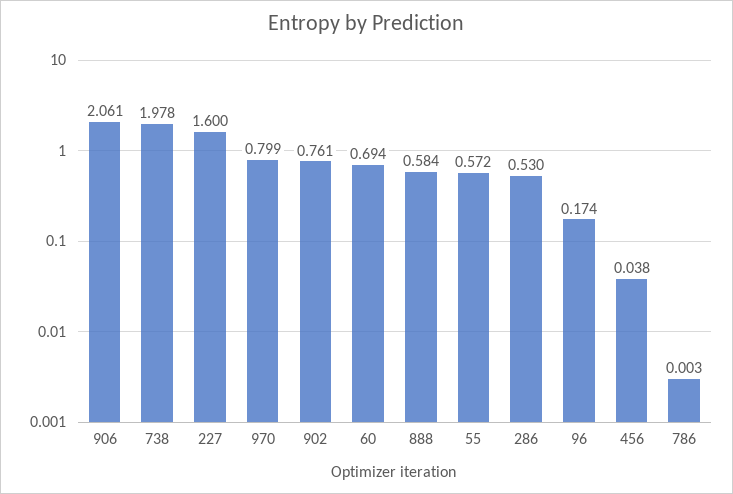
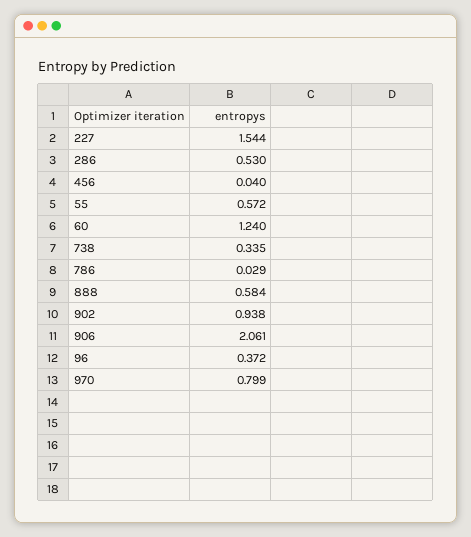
738: 1.978 -> 0.335
227: 1.6 -> 1.544
902: 0.761 -> 0.938
60: 0.694 -> 1.24
96: 0.174 -> 0.372
456: 0.038 -> 0.04
786: 0.003 -> 0.029

